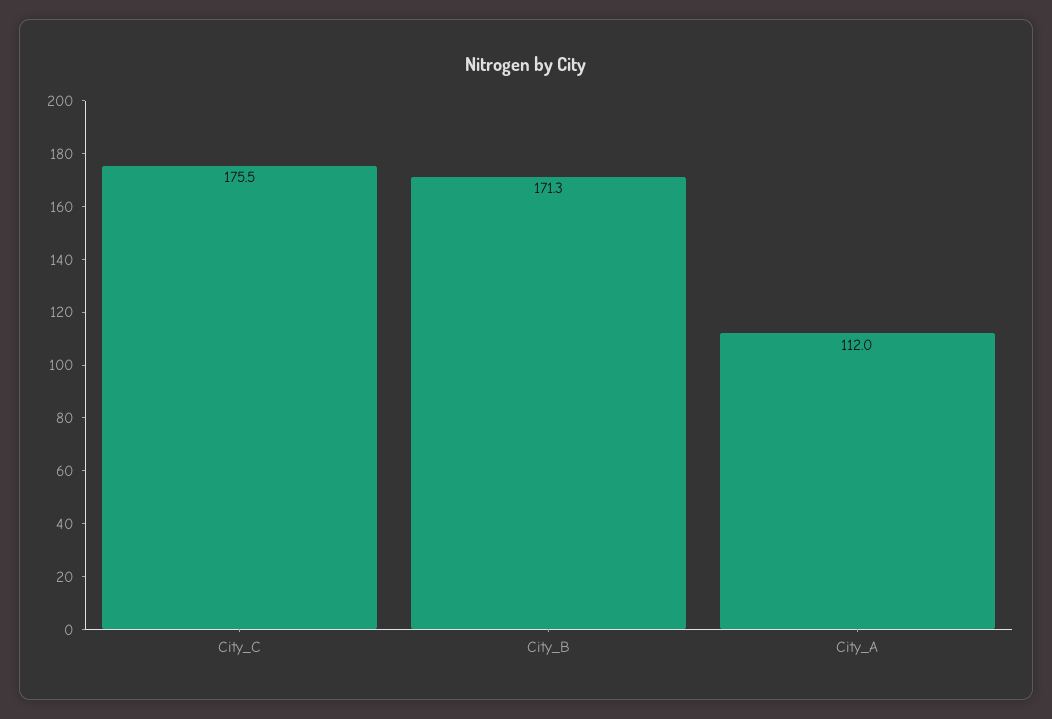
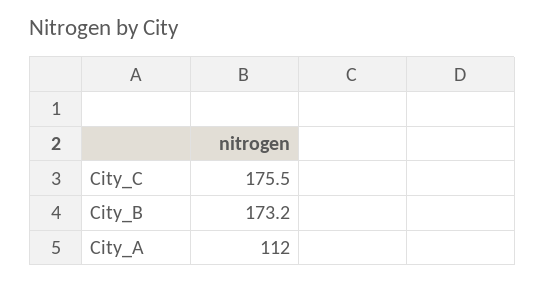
City_B: 171.3 -> 173.2

